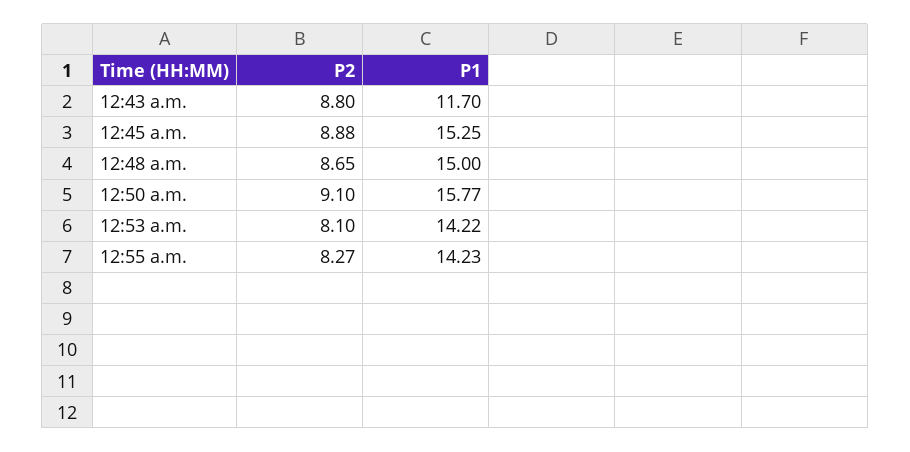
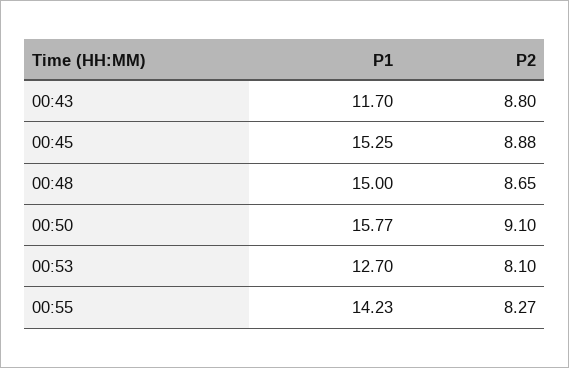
P1, 12:53 a.m.: 14.22 -> 12.7

